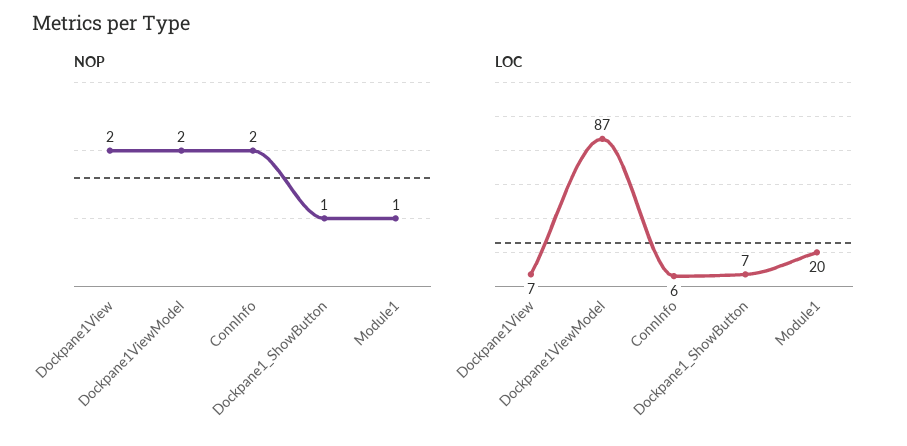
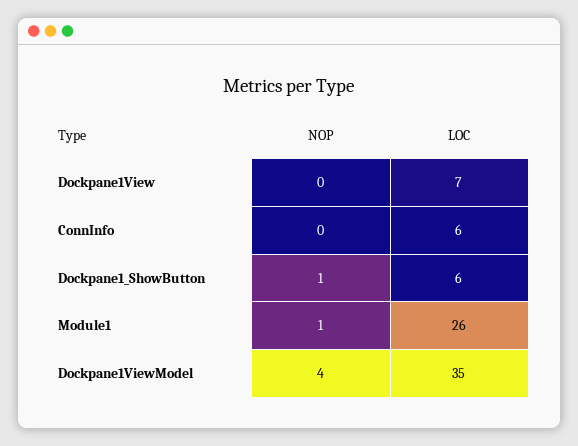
NOP, Dockpane1View: 2 -> 0
NOP, Dockpane1ViewModel: 2 -> 4
NOP, ConnInfo: 2 -> 0
LOC, Dockpane1ViewModel: 87 -> 35
LOC, Dockpane1_ShowButton: 7 -> 6
LOC, Module1: 20 -> 26

